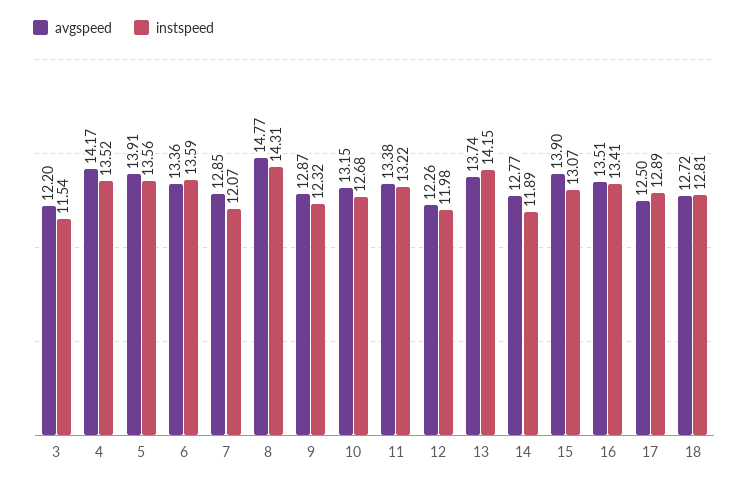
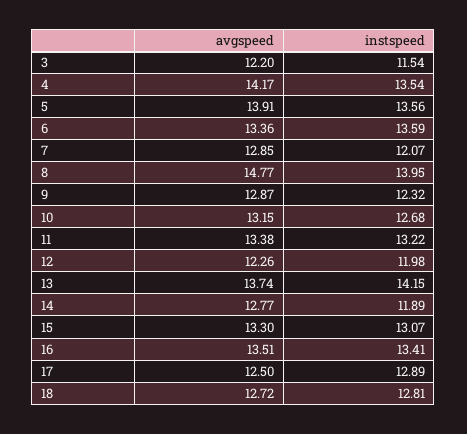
instspeed, 4: 13.52 -> 13.54
instspeed, 8: 14.31 -> 13.95
avgspeed, 15: 13.9 -> 13.3

